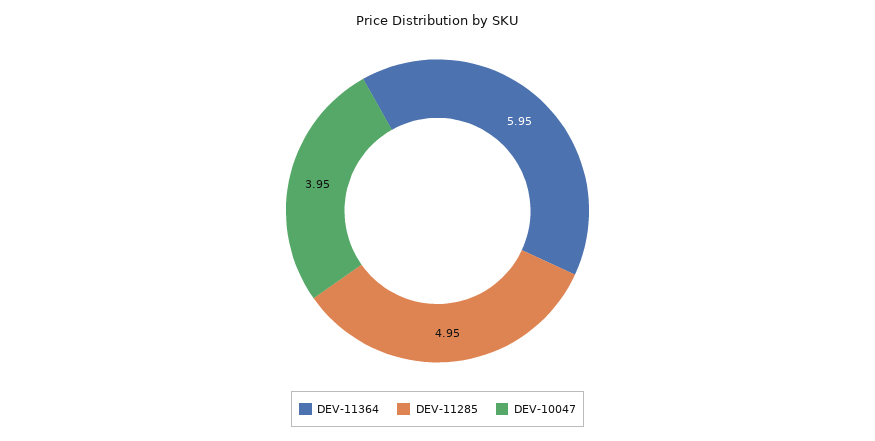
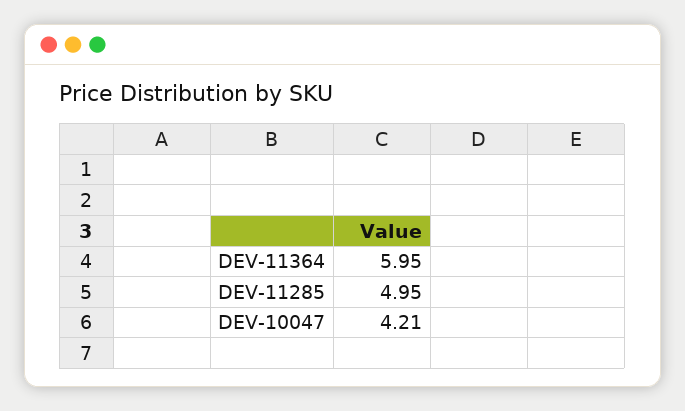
DEV-10047: 3.95 -> 4.21

